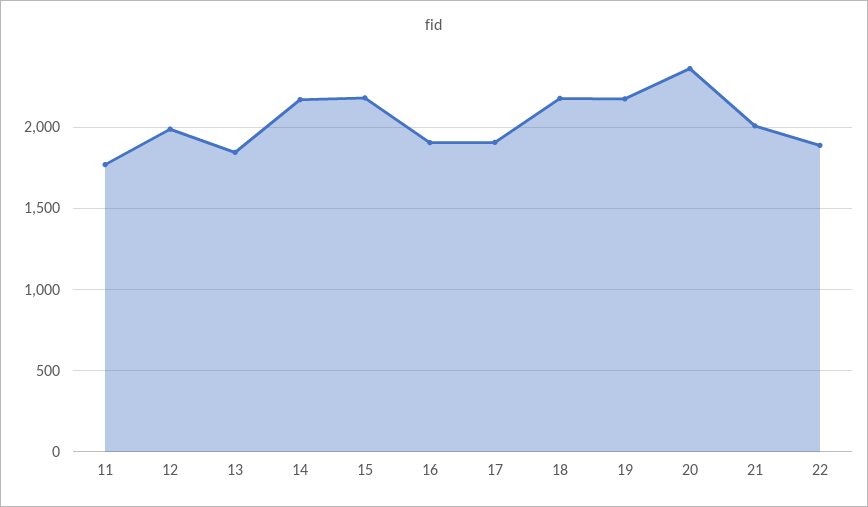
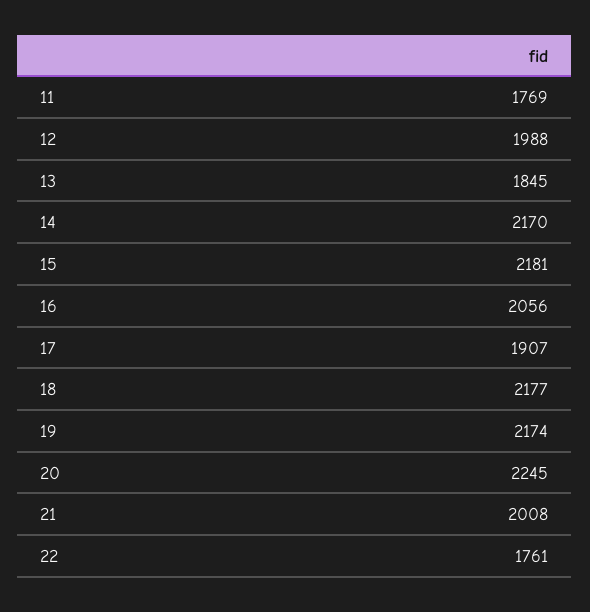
16: 1900 -> 2056
20: 2350 -> 2245
22: 1900 -> 1761

